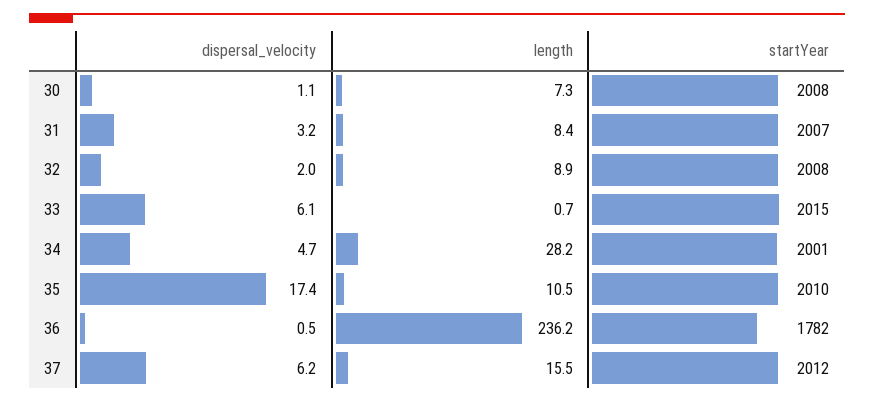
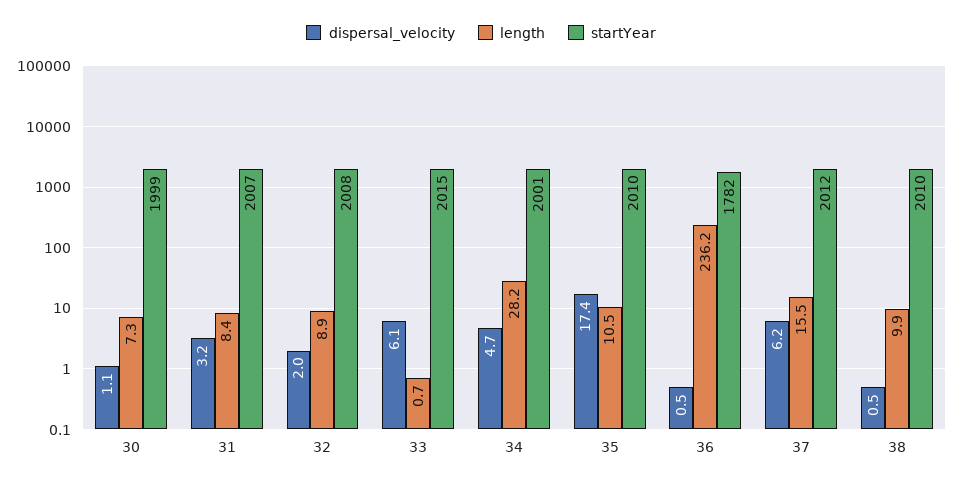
startYear, 30: 2008 -> 1999
dispersal_velocity, 38: none -> 0.5
length, 38: none -> 9.9
startYear, 38: none -> 2010

